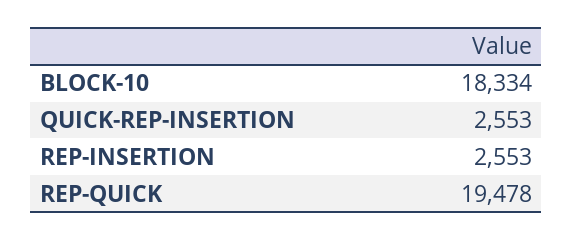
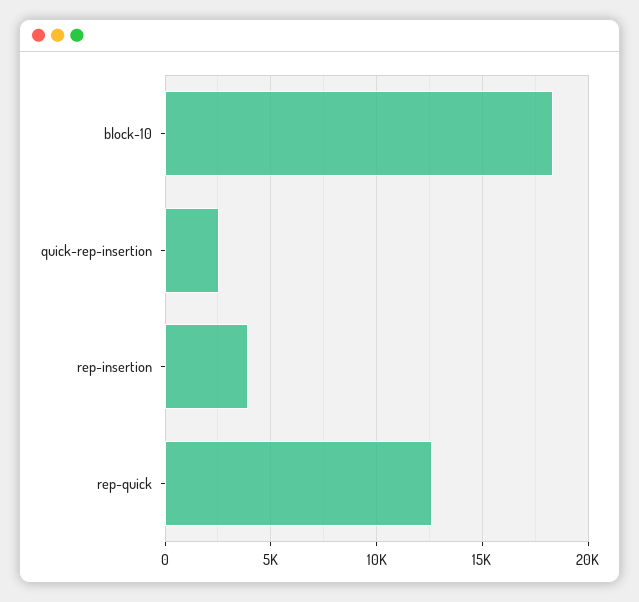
REP-INSERTION: 2553 -> 4000
REP-QUICK: 19478 -> 12500

